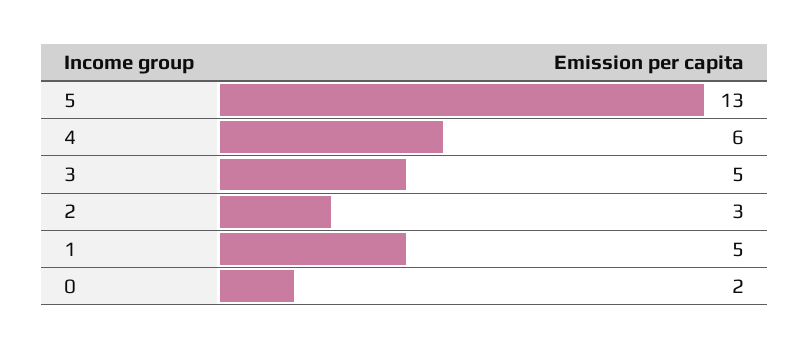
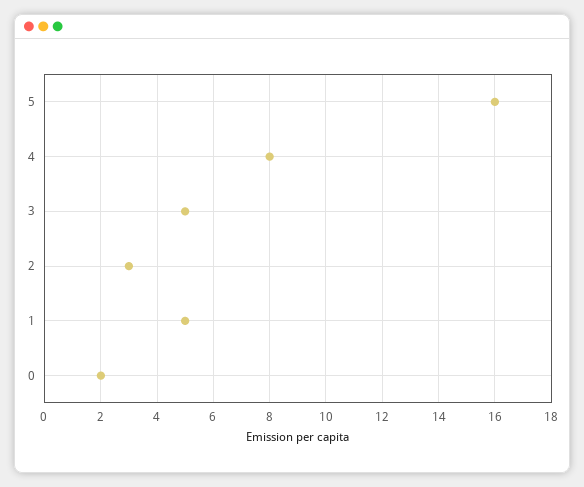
5: 13 -> 16
4: 6 -> 8

